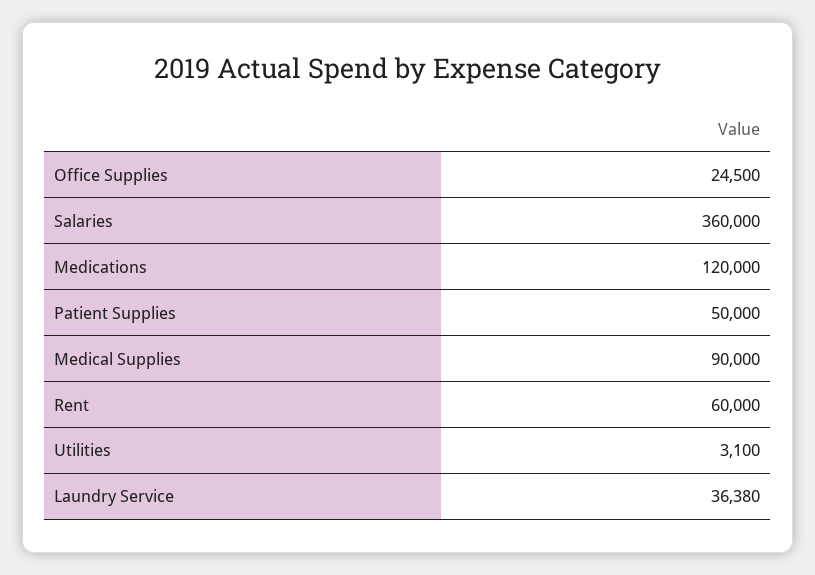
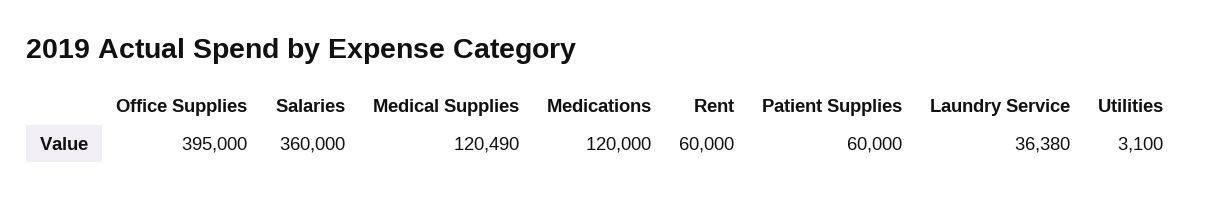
Office Supplies: 24500 -> 395000
Patient Supplies: 50000 -> 60000
Medical Supplies: 90000 -> 120490

